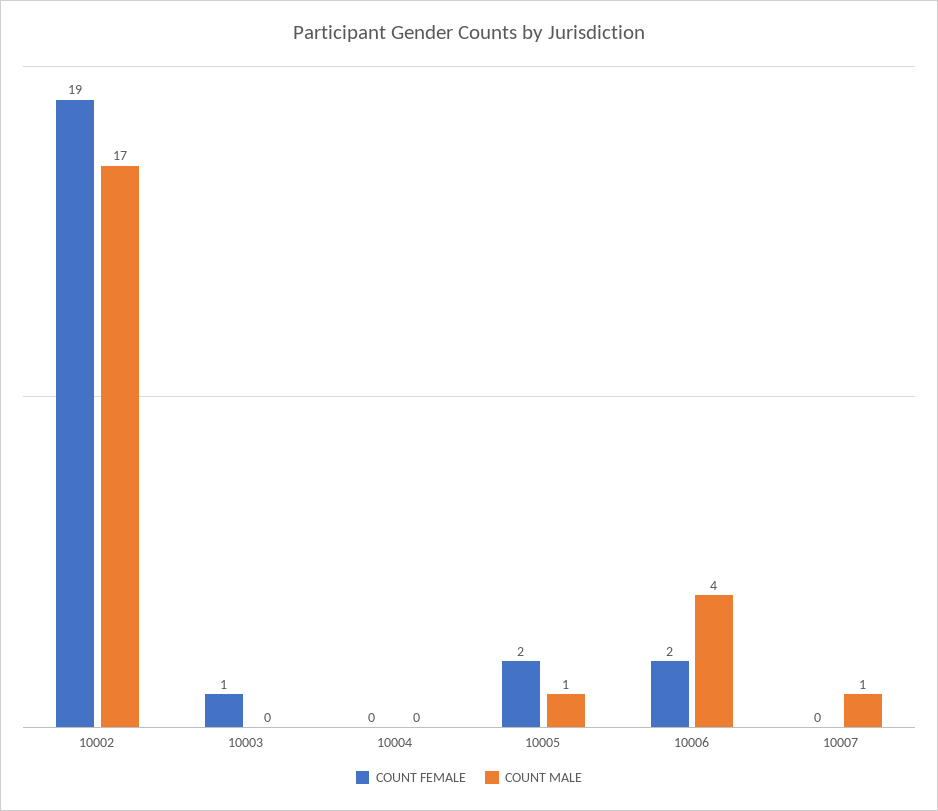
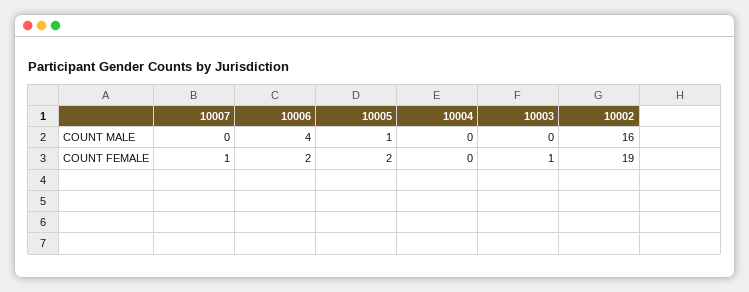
COUNT MALE, 10002: 17 -> 16
COUNT FEMALE, 10007: 0 -> 1
COUNT MALE, 10007: 1 -> 0

